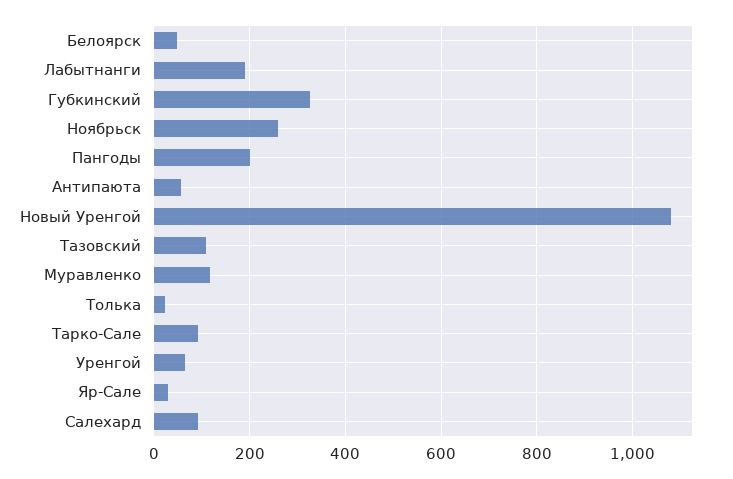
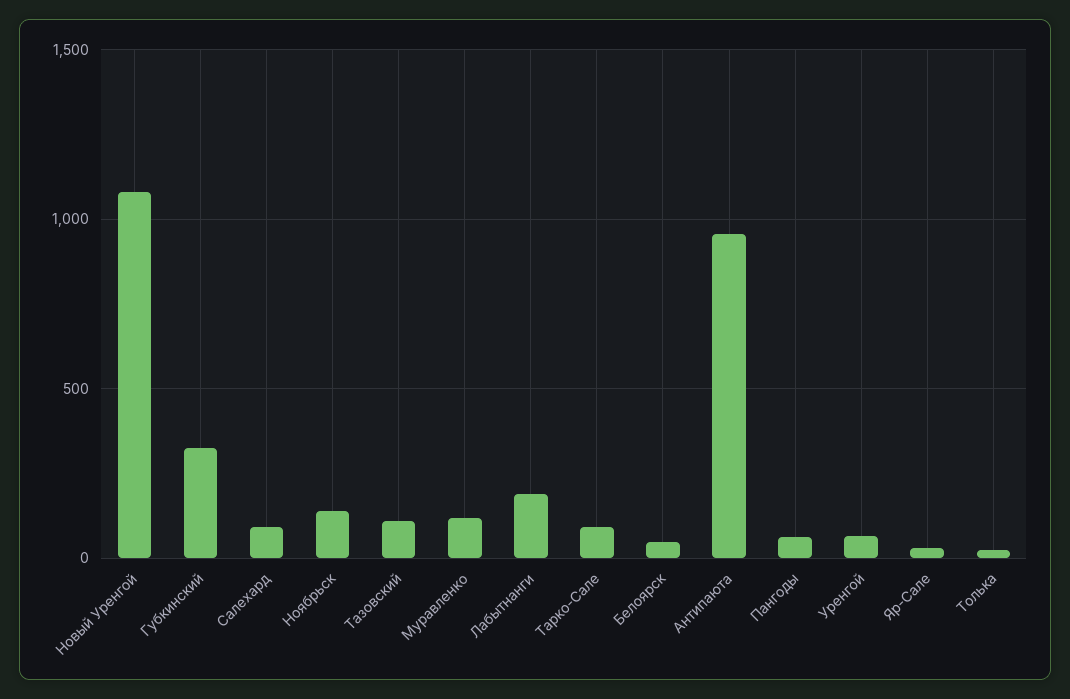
Ноябрьск: 260 -> 150
Пангоды: 200 -> 50
Антипаюта: 60 -> 950

